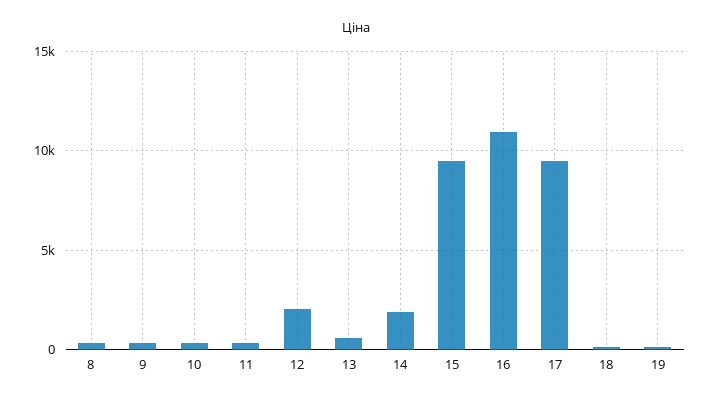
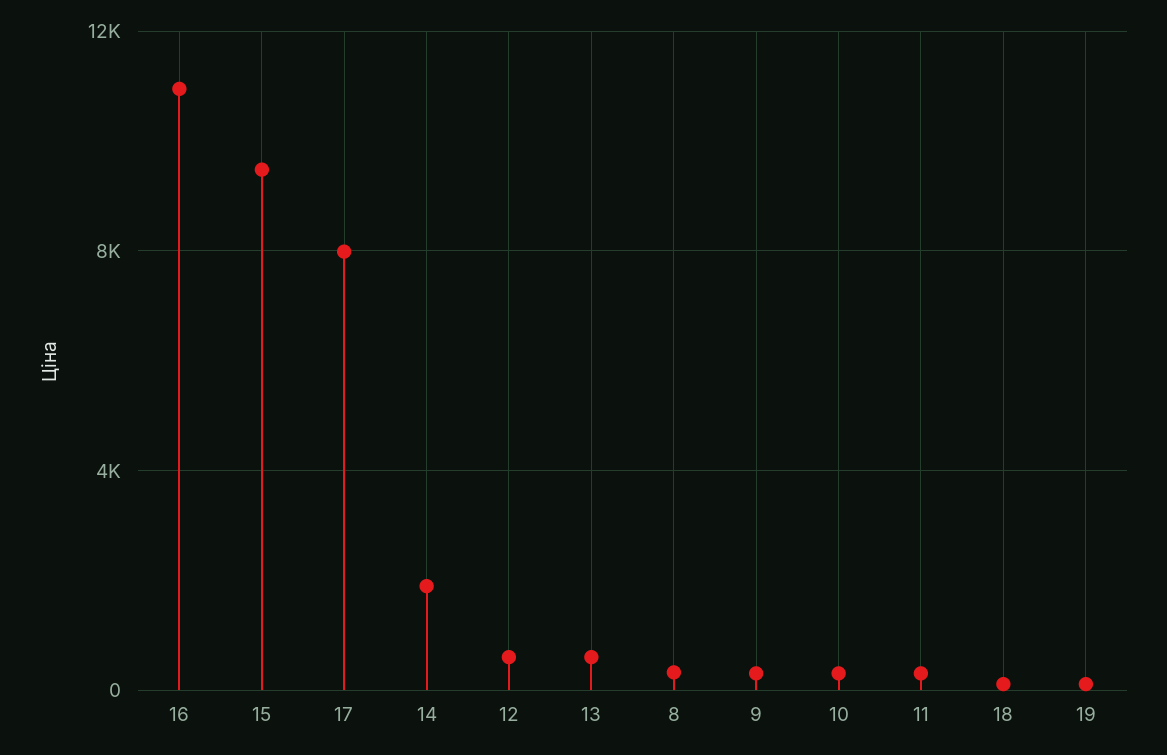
12: 2000 -> 500
17: 9500 -> 8000

